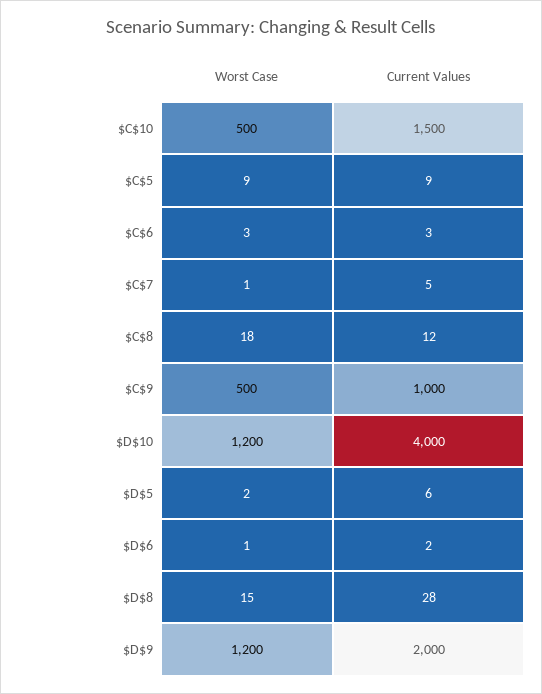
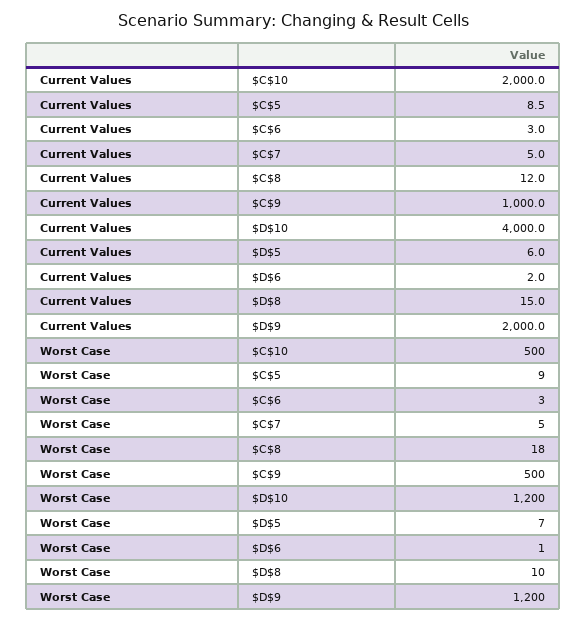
Current Values, $C$10: 1500 -> 2000
Worst Case, $C$7: 1 -> 5
Worst Case, $D$5: 2 -> 7
Worst Case, $D$8: 15 -> 10
Current Values, $D$8: 28 -> 15

